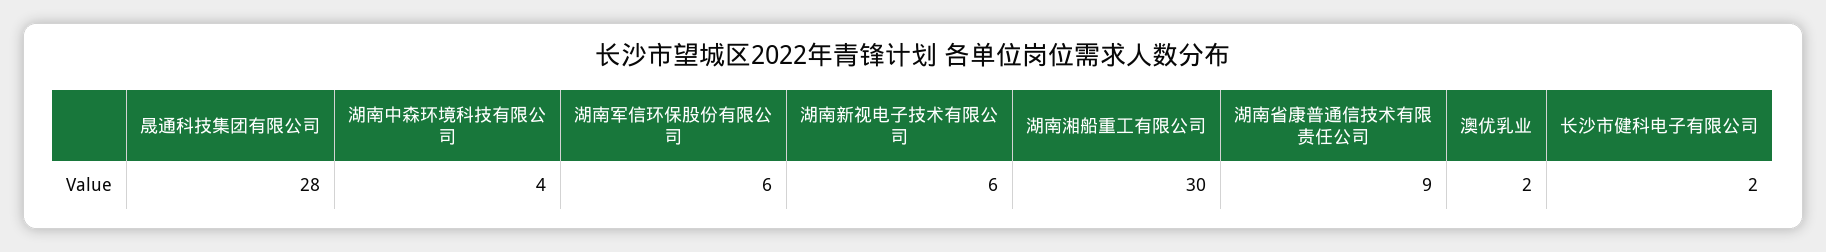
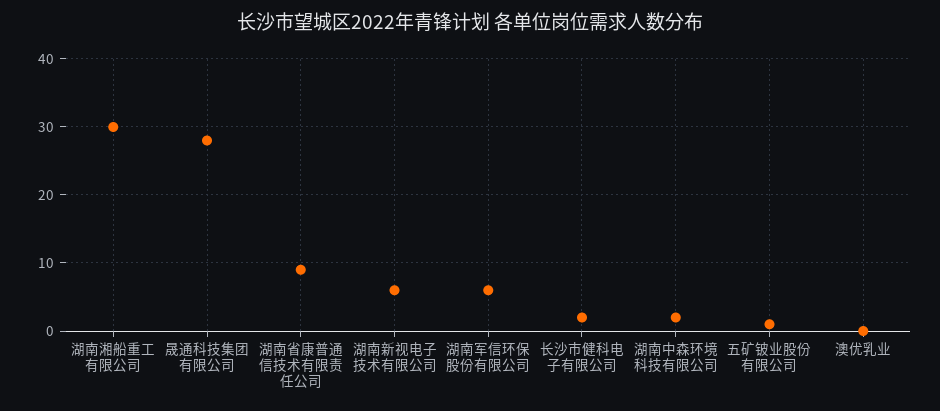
湖南中森环境科技有限公司: 4 -> 2
澳优乳业: 2 -> 0
五矿铍业股份有限公司: none -> 1

